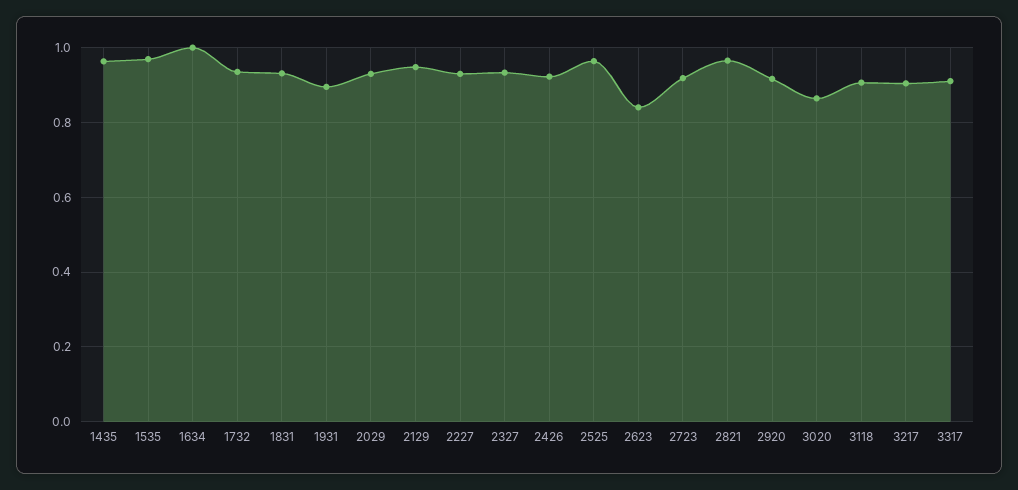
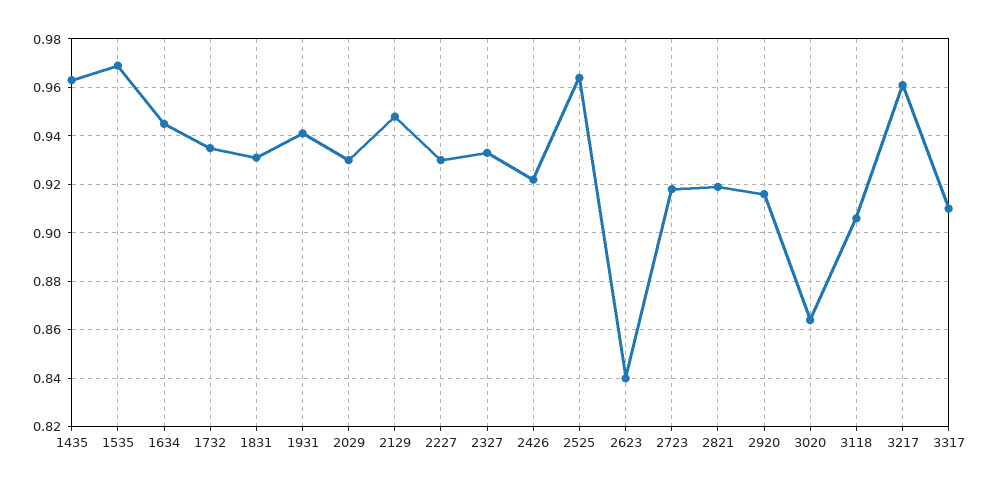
1634: 1 -> 0.945
1931: 0.9 -> 0.94
2821: 0.96 -> 0.92
3217: 0.9 -> 0.96

